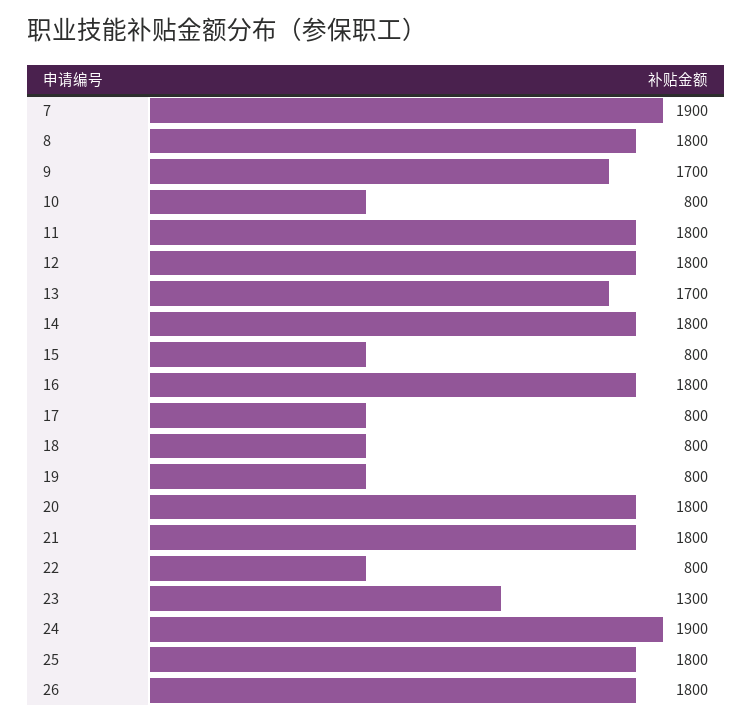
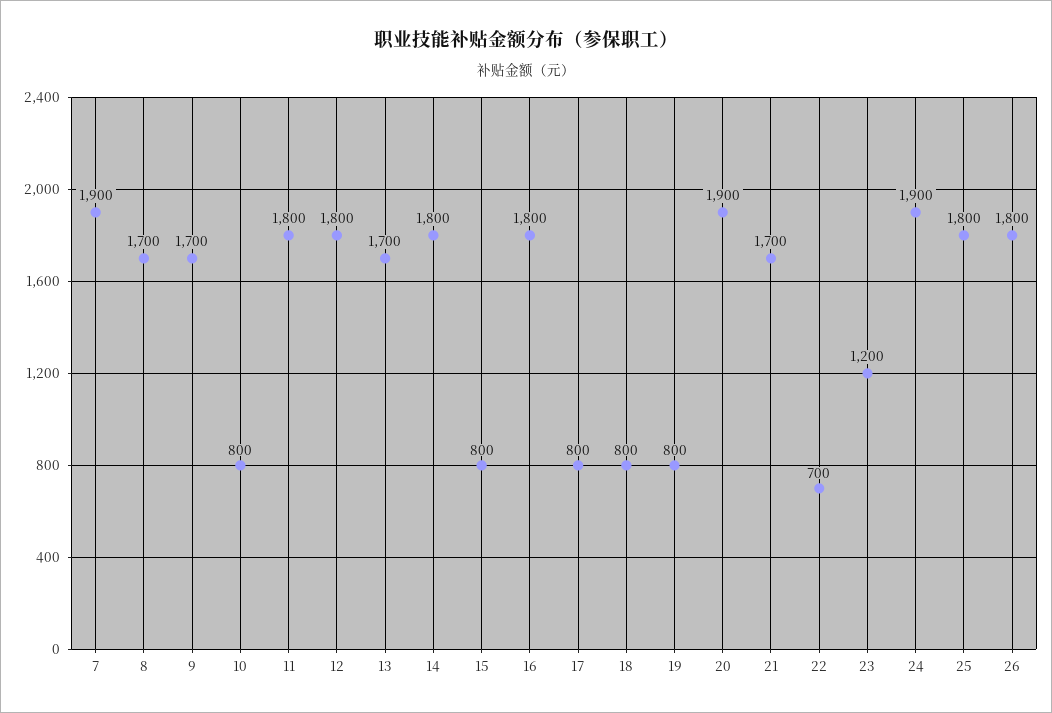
8: 1800 -> 1700
20: 1800 -> 1900
21: 1800 -> 1700
22: 800 -> 700
23: 1300 -> 1200

